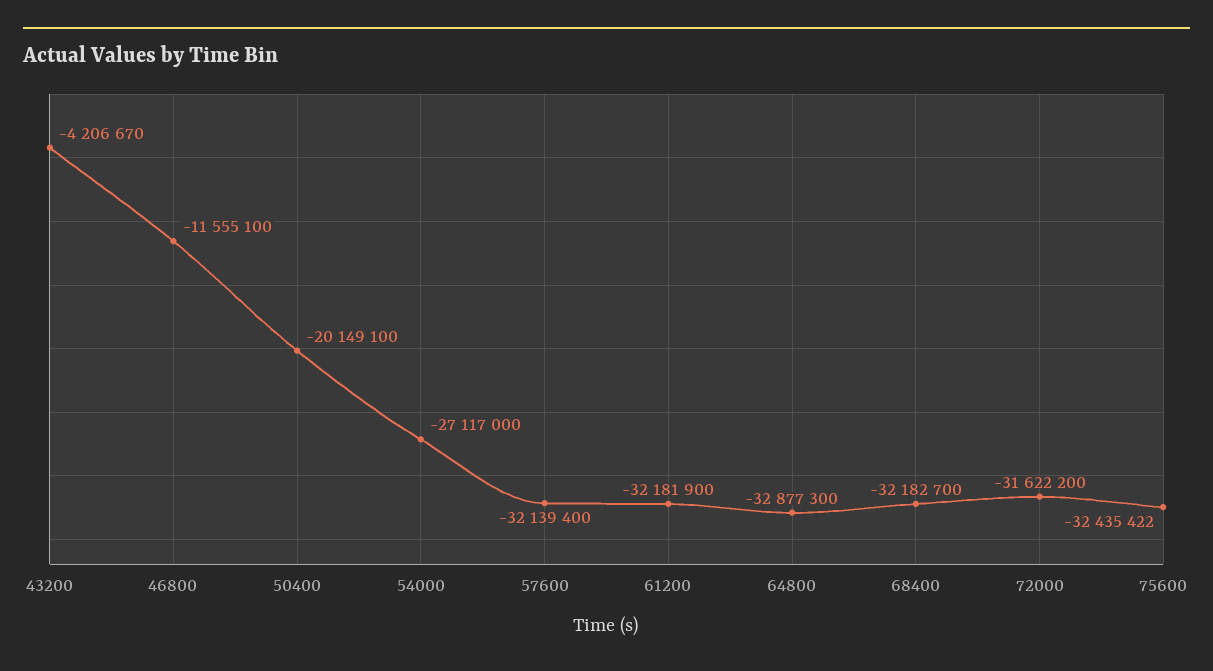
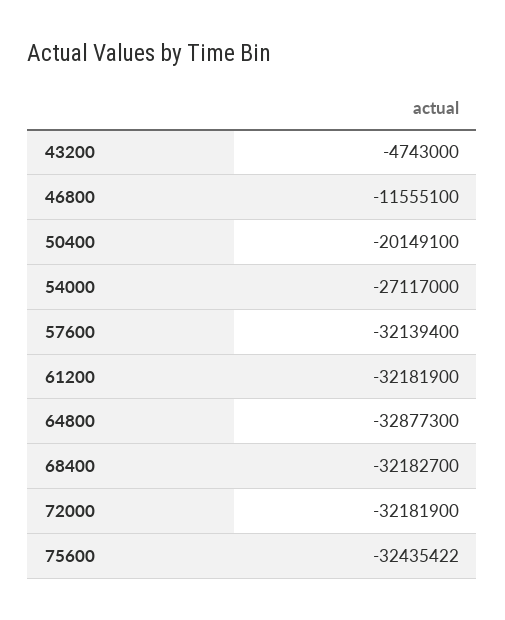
43200: -4206670 -> -4743000
72000: -31622200 -> -32181900

